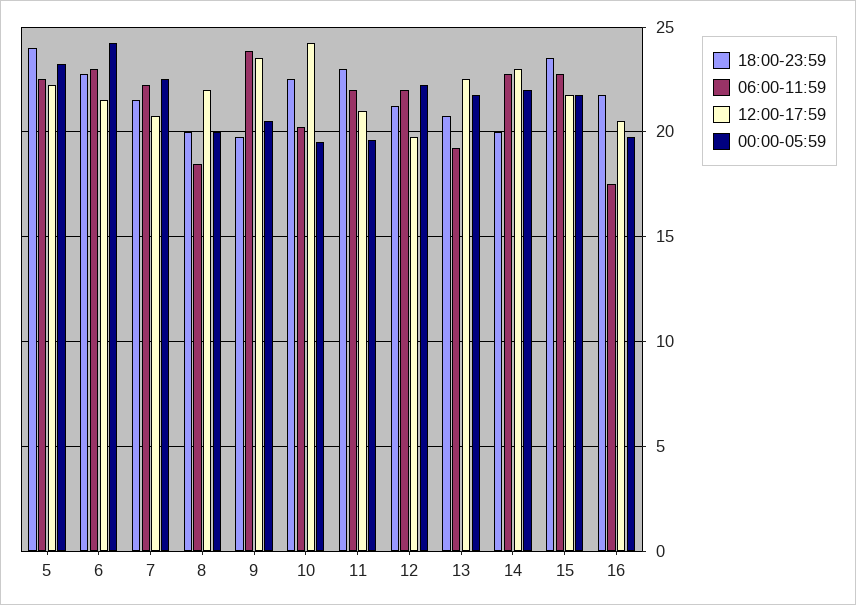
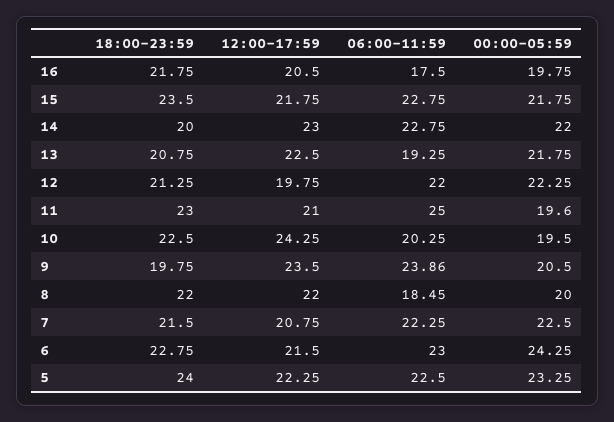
18:00-23:59, 8: 20 -> 22
06:00-11:59, 11: 22 -> 25

